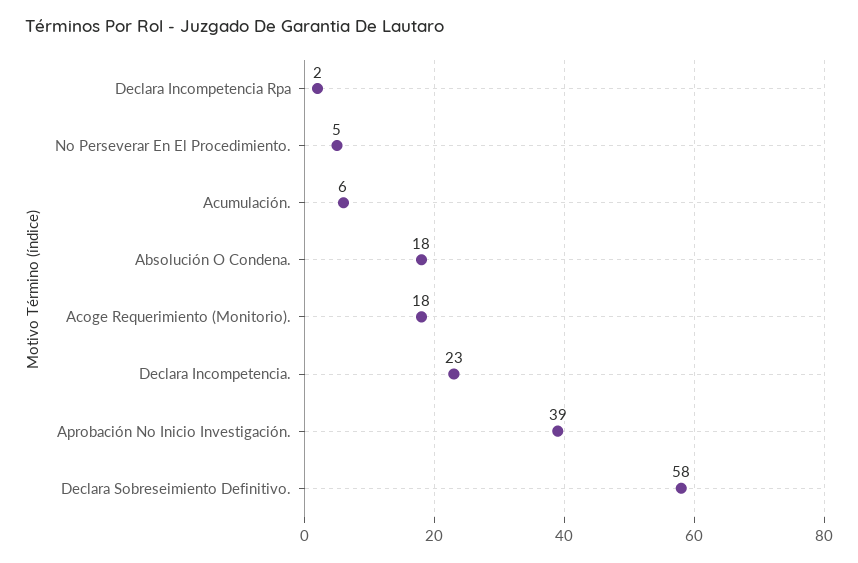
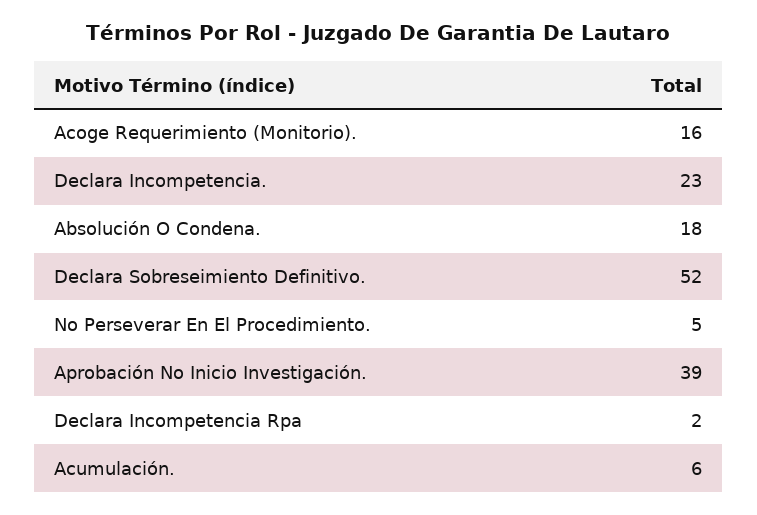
Acoge Requerimiento (Monitorio).: 18 -> 16
Declara Sobreseimiento Definitivo.: 58 -> 52

